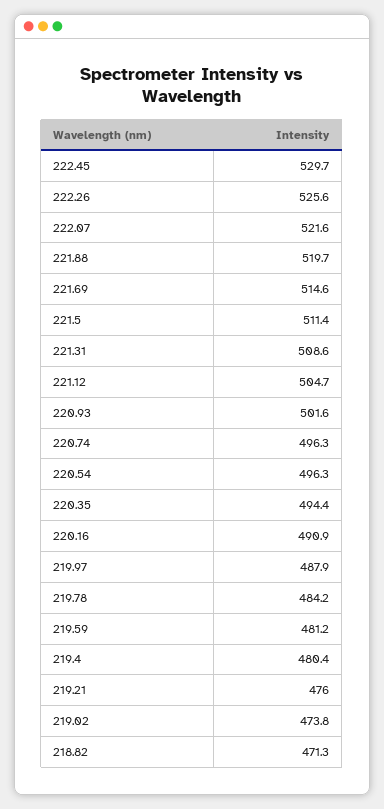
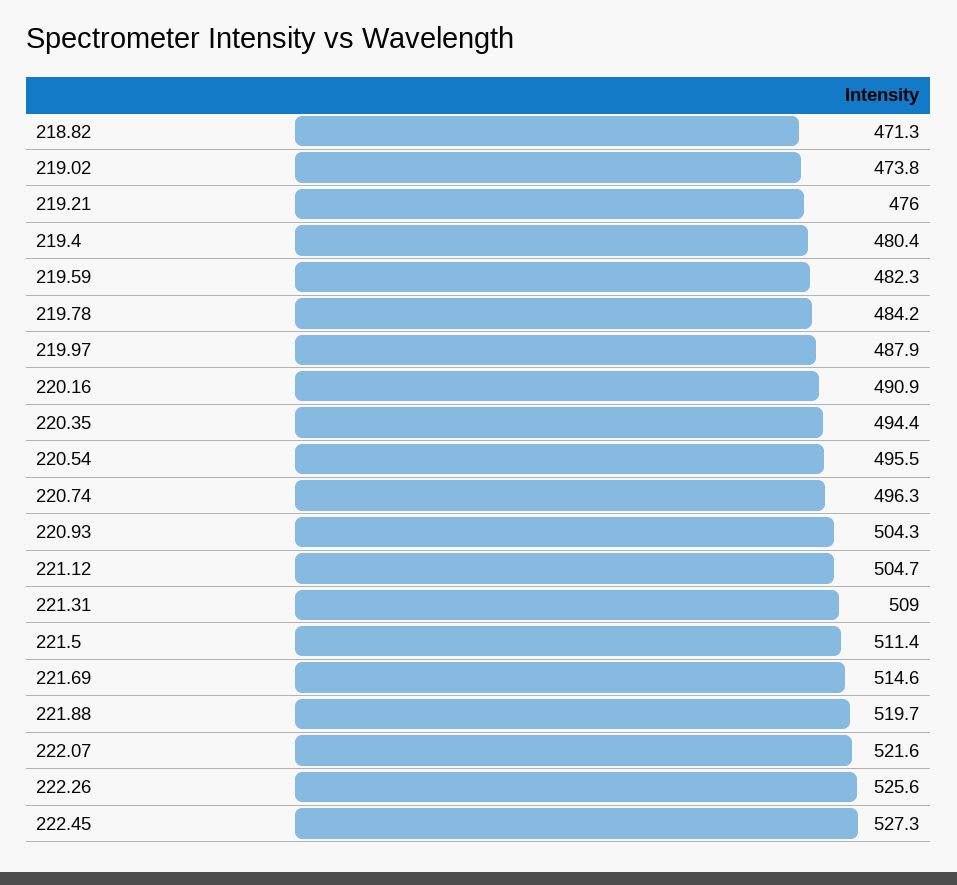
222.45: 529.7 -> 527.3
221.31: 508.6 -> 509
220.93: 501.6 -> 504.3
220.54: 496.3 -> 495.5
219.59: 481.2 -> 482.3

